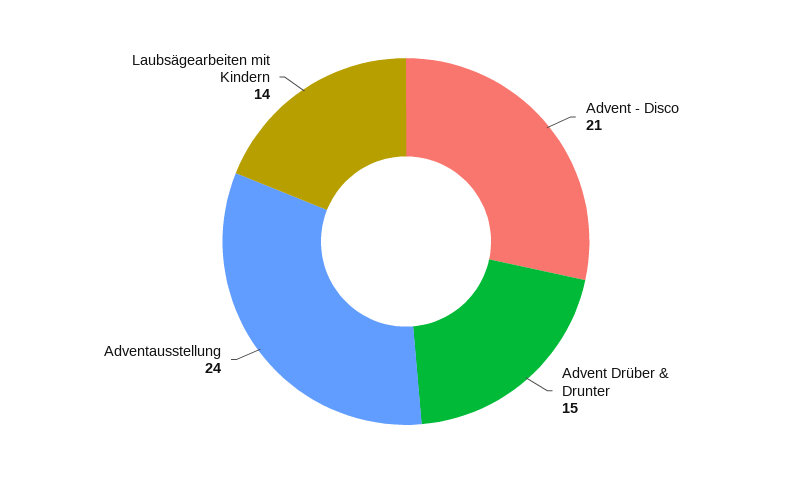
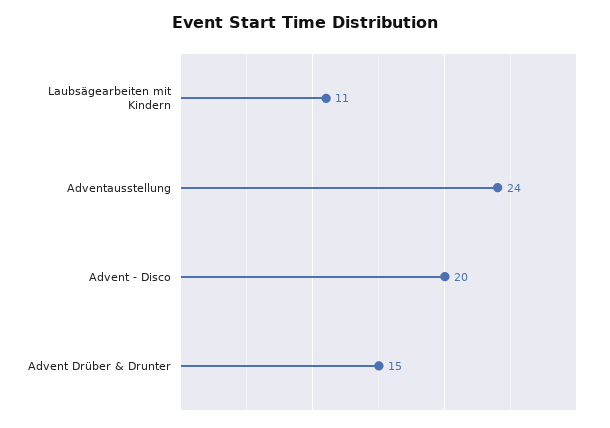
Advent - Disco: 21 -> 20
Laubsägearbeiten mit Kindern: 14 -> 11

